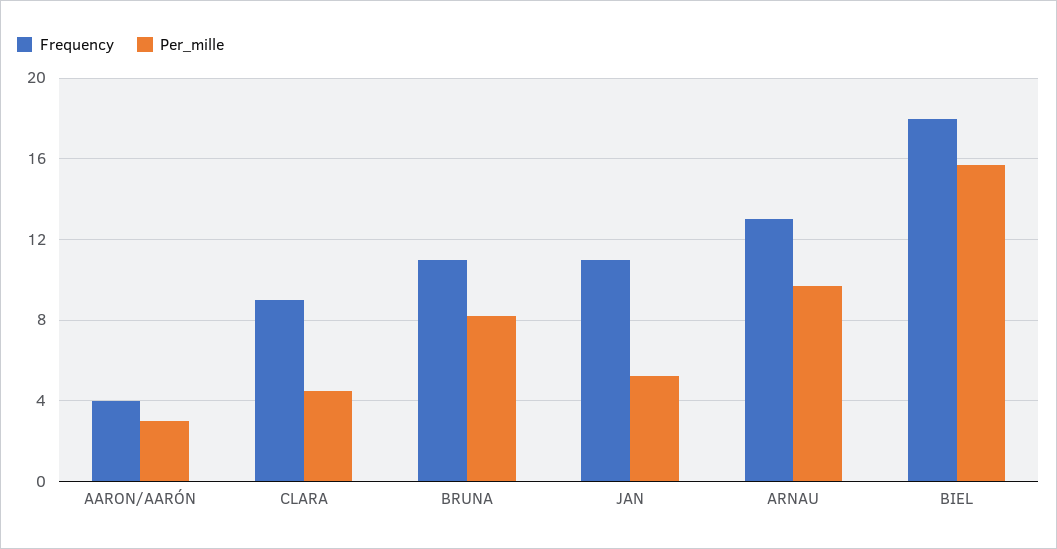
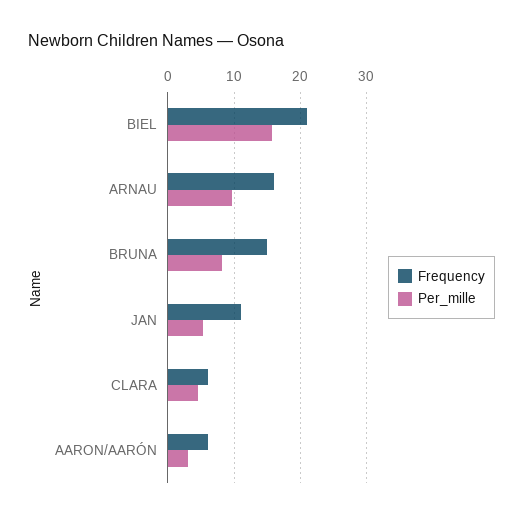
Frequency, AARON/AARÓN: 4 -> 6
Frequency, CLARA: 9 -> 6
Frequency, BRUNA: 11 -> 15
Frequency, ARNAU: 13 -> 16
Frequency, BIEL: 18 -> 21

